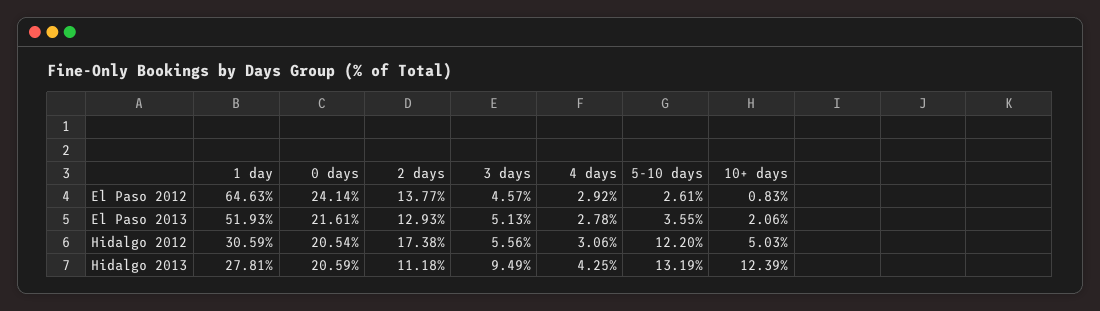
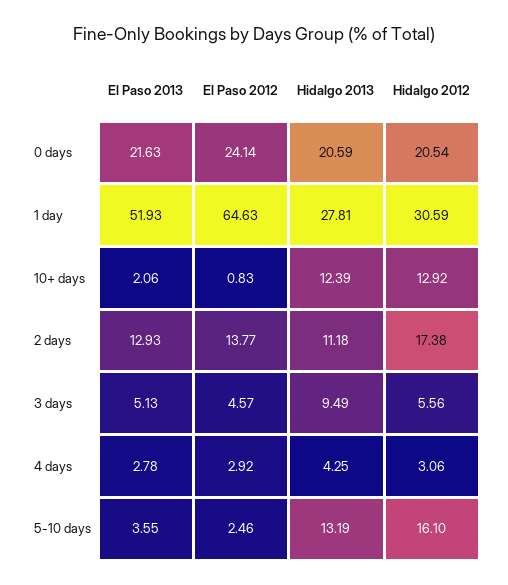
5-10 days, El Paso 2012: 2.61 -> 2.46
0 days, El Paso 2013: 21.61 -> 21.63
5-10 days, Hidalgo 2012: 12.2 -> 16.1
10+ days, Hidalgo 2012: 5.03 -> 12.92

